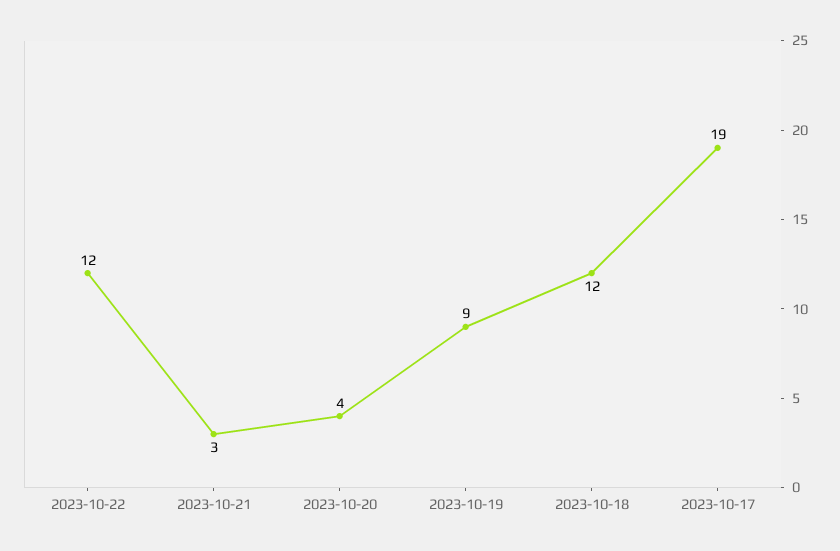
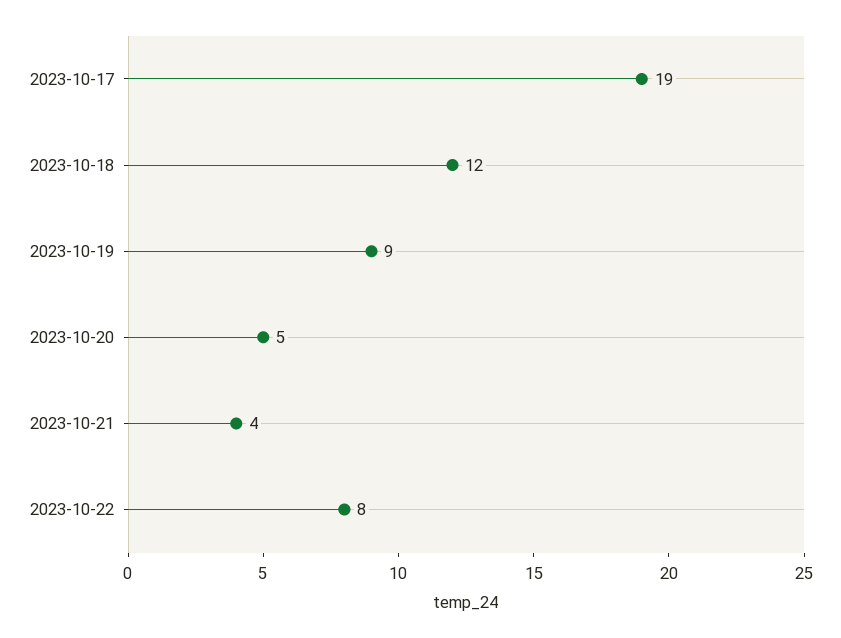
2023-10-22: 12 -> 8
2023-10-21: 3 -> 4
2023-10-20: 4 -> 5

